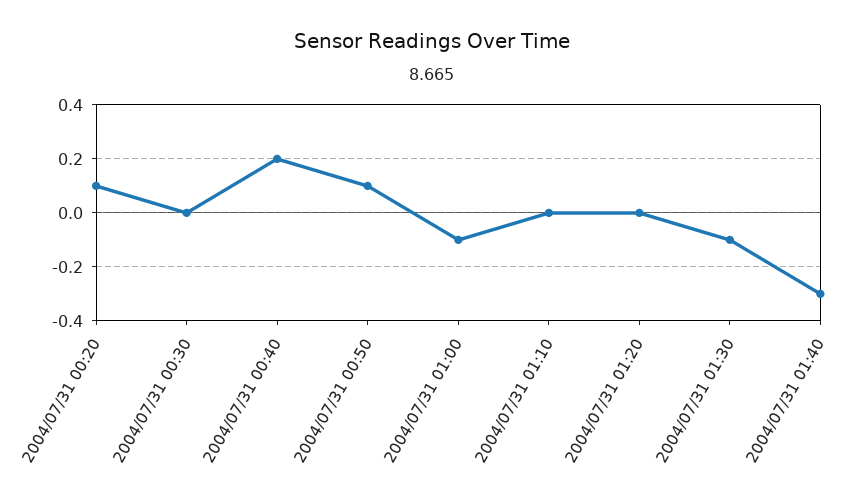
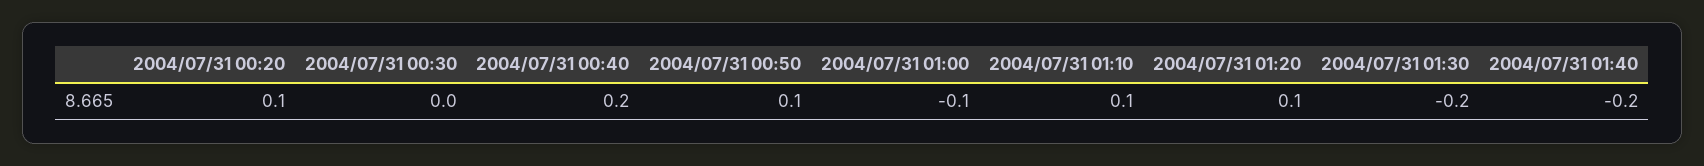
2004/07/31 01:10: 0 -> 0.1
2004/07/31 01:20: 0 -> 0.1
2004/07/31 01:30: -0.1 -> -0.2
2004/07/31 01:40: -0.3 -> -0.2

